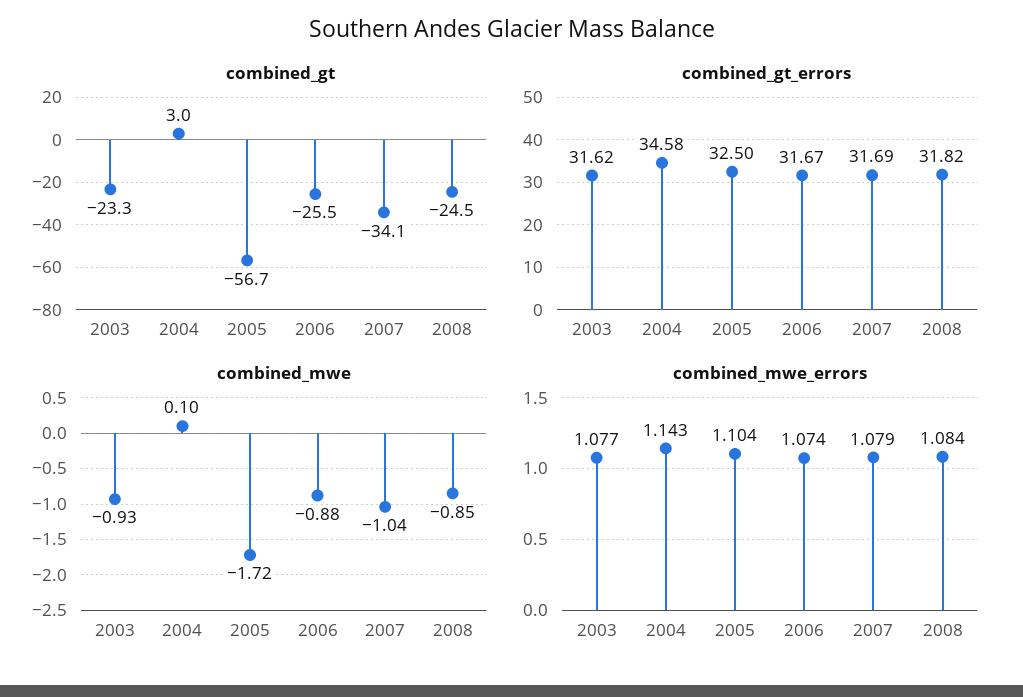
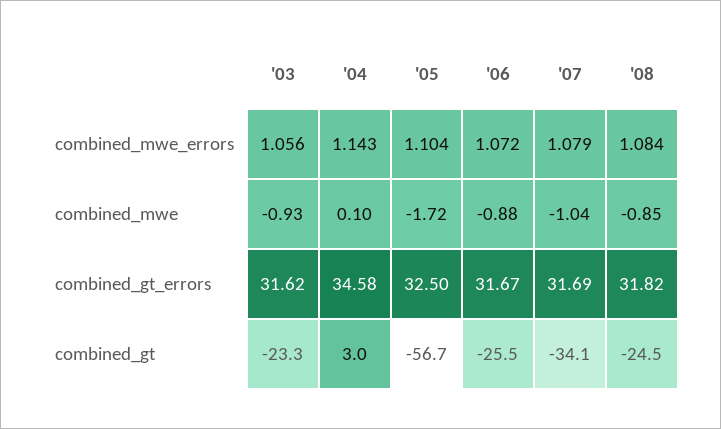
combined_mwe_errors, 2003: 1.077 -> 1.056
combined_mwe_errors, 2006: 1.074 -> 1.072

